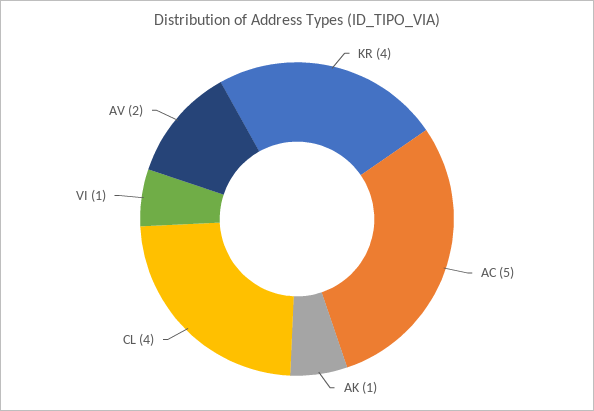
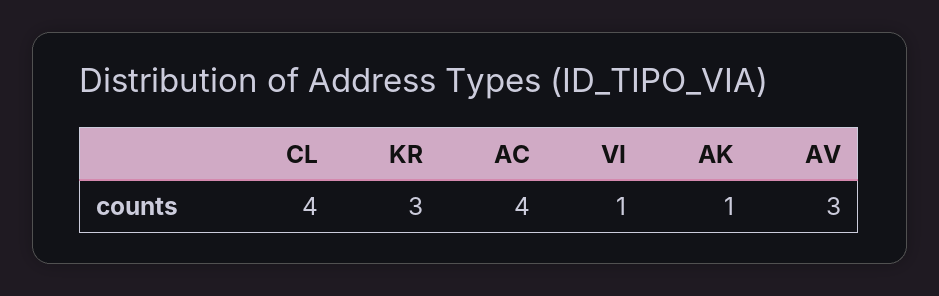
KR: 4 -> 3
AC: 5 -> 4
AV: 2 -> 3

